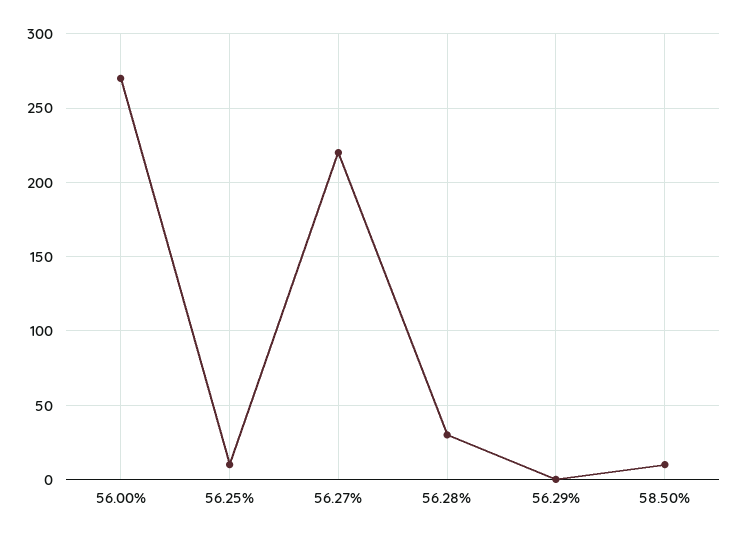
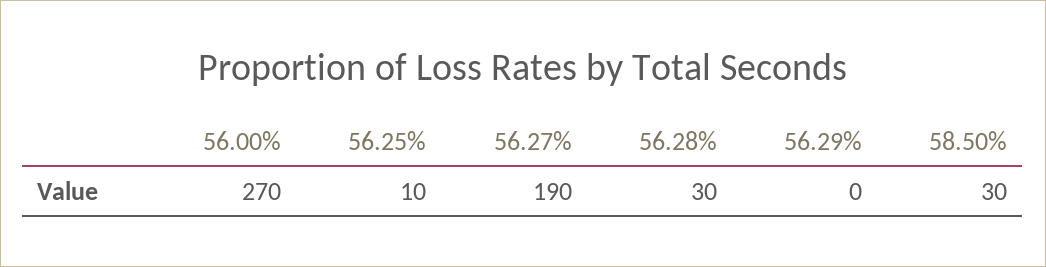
56.27%: 220 -> 190
58.50%: 10 -> 30

